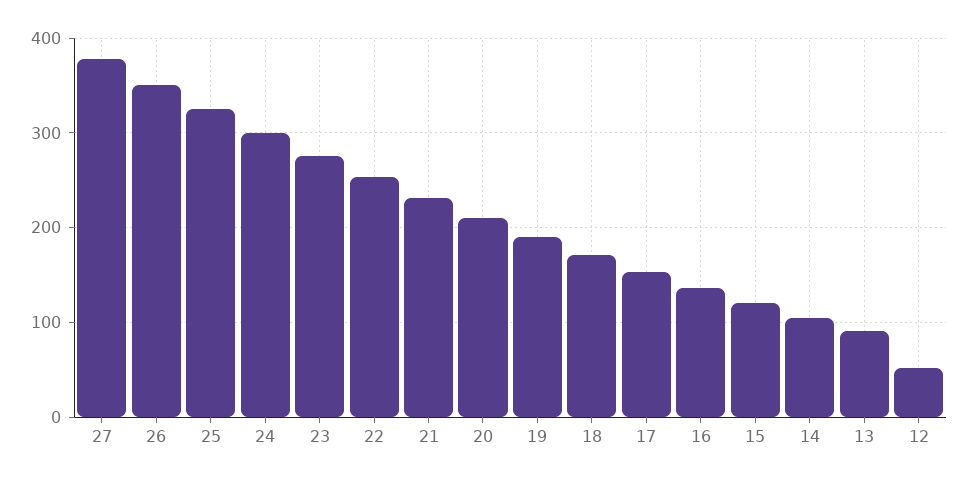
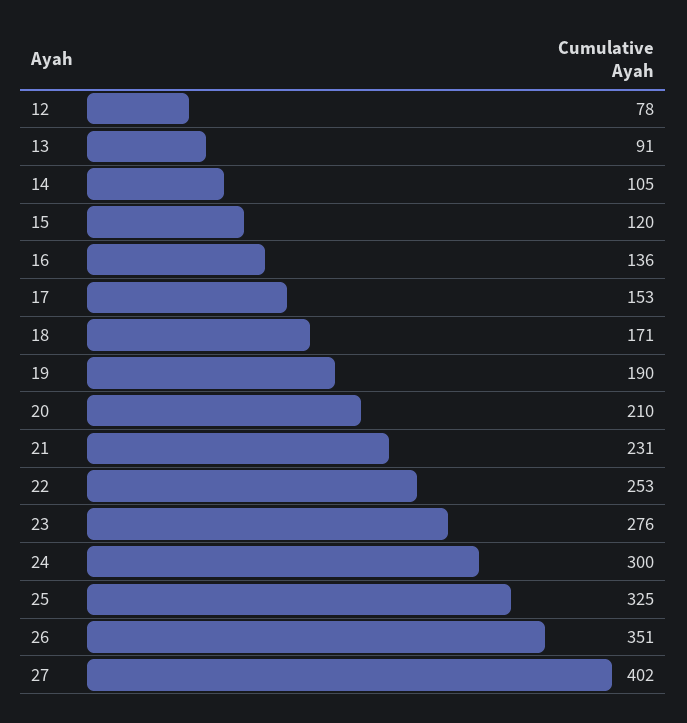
27: 380 -> 402
12: 50 -> 78

